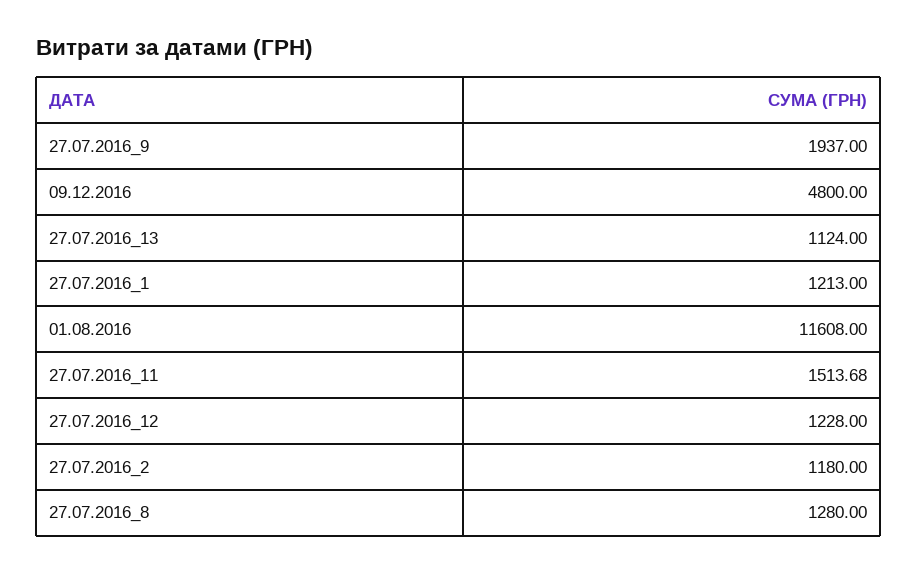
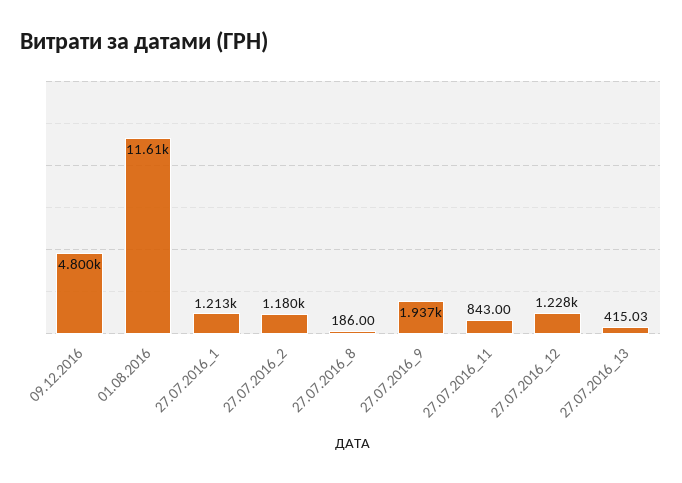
27.07.2016_13: 1124 -> 415.03
27.07.2016_11: 1513.68 -> 843
27.07.2016_8: 1280 -> 186

